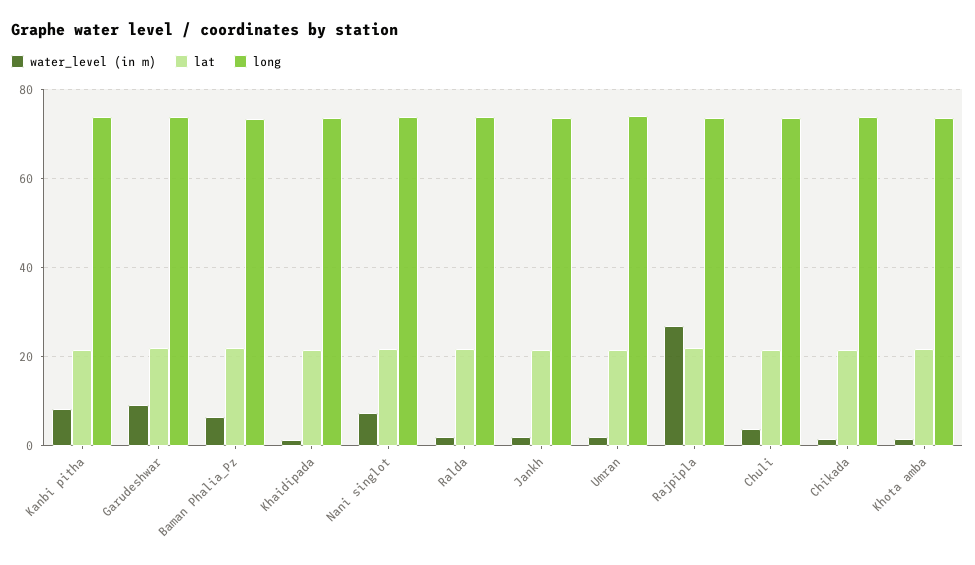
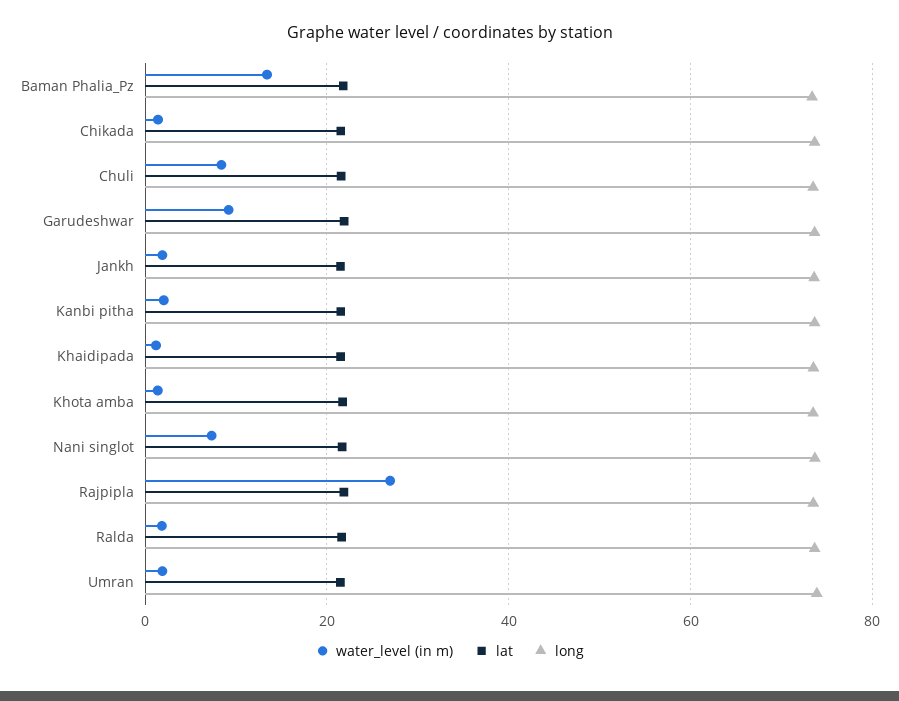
water_level (in m), Kanbi pitha: 8 -> 2
water_level (in m), Baman Phalia_Pz: 6 -> 14
water_level (in m), Chuli: 4 -> 8

